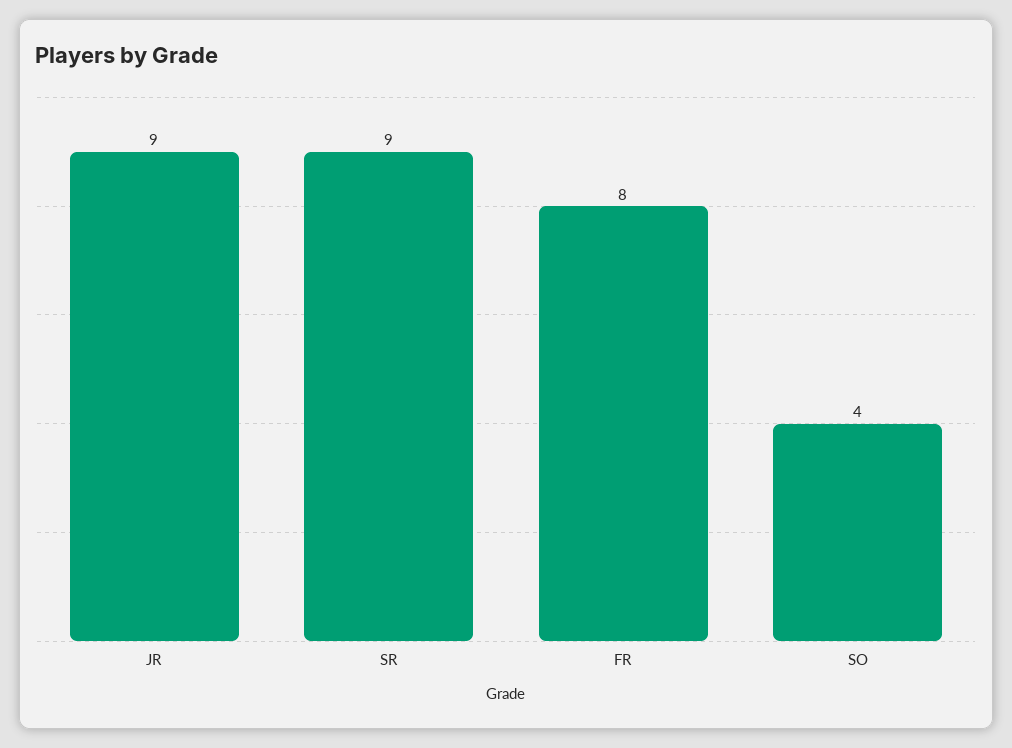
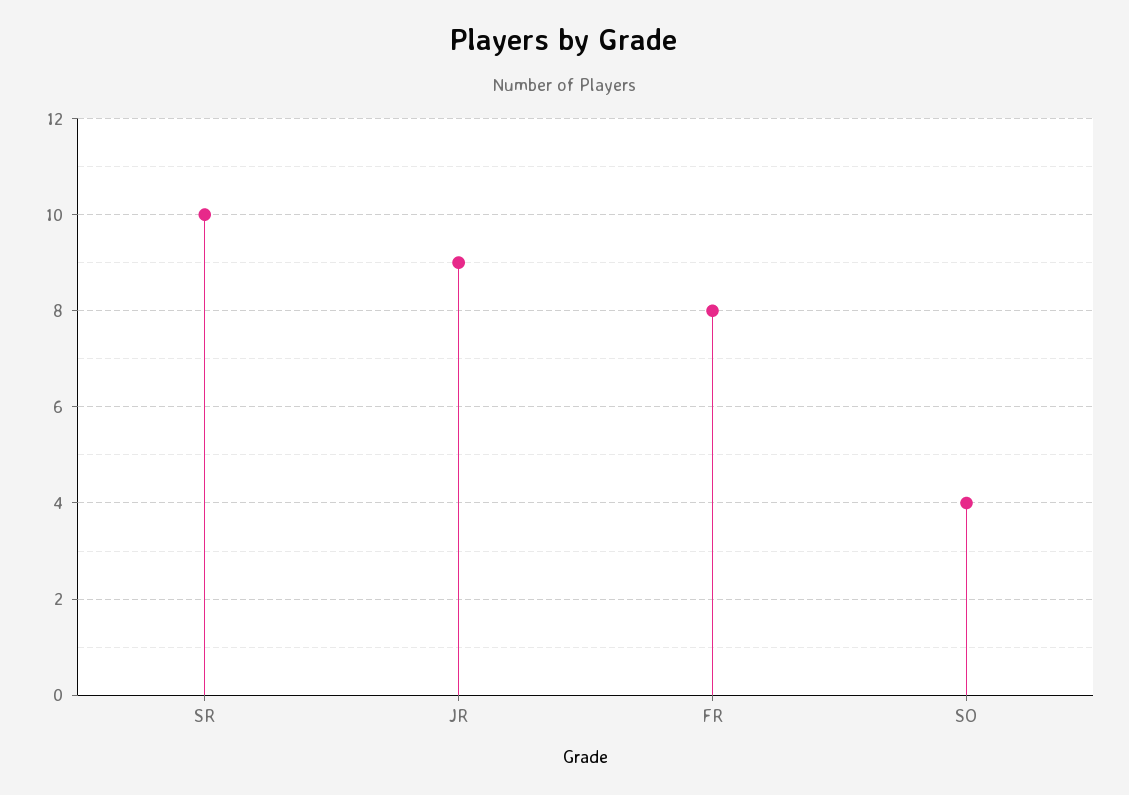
SR: 9 -> 10

